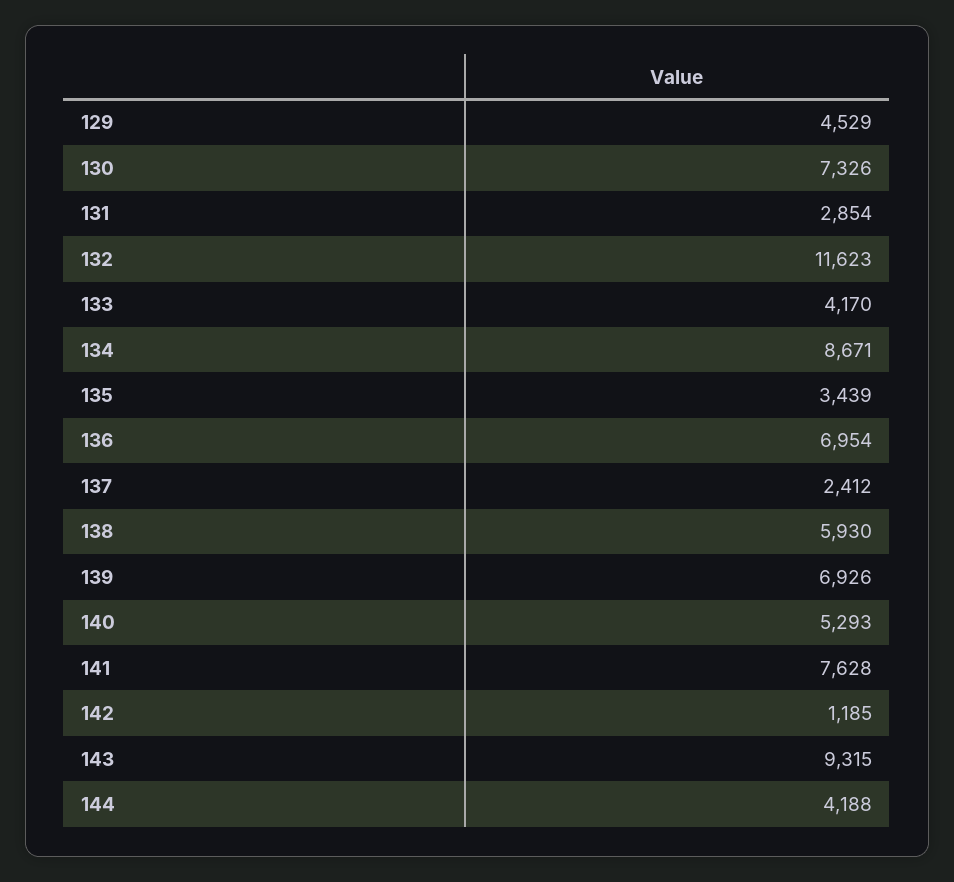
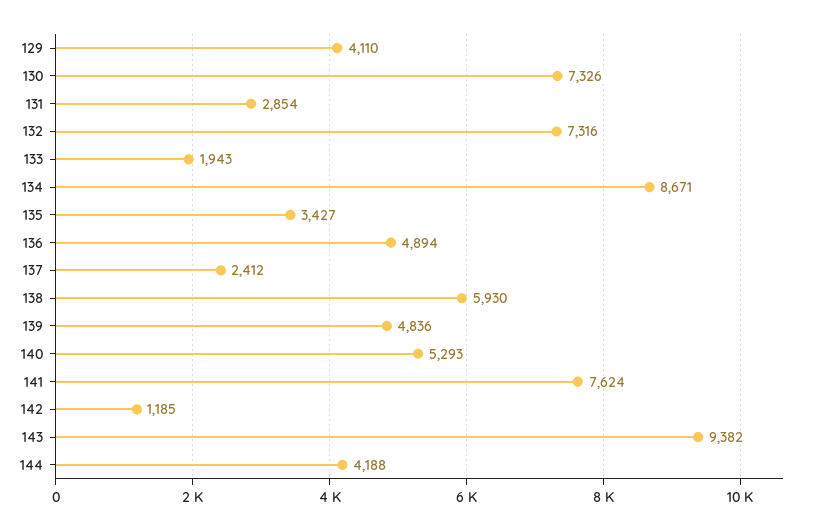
129: 4529 -> 4110
132: 11623 -> 7316
133: 4170 -> 1943
135: 3439 -> 3427
136: 6954 -> 4894
139: 6926 -> 4836
141: 7628 -> 7624
143: 9315 -> 9382

